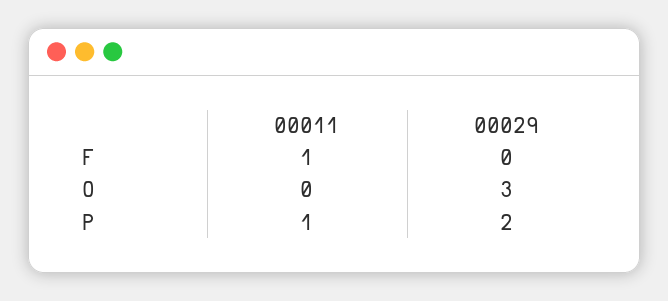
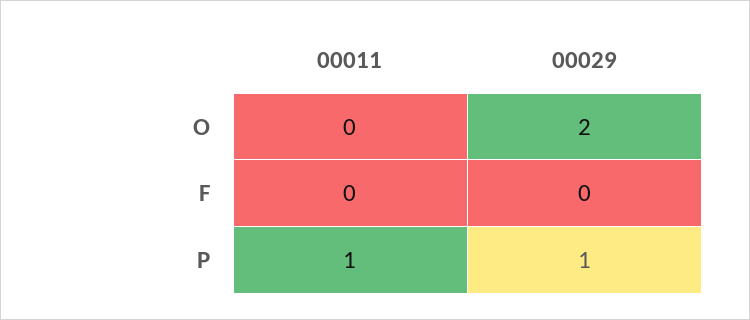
00011, F: 1 -> 0
00029, O: 3 -> 2
00029, P: 2 -> 1

